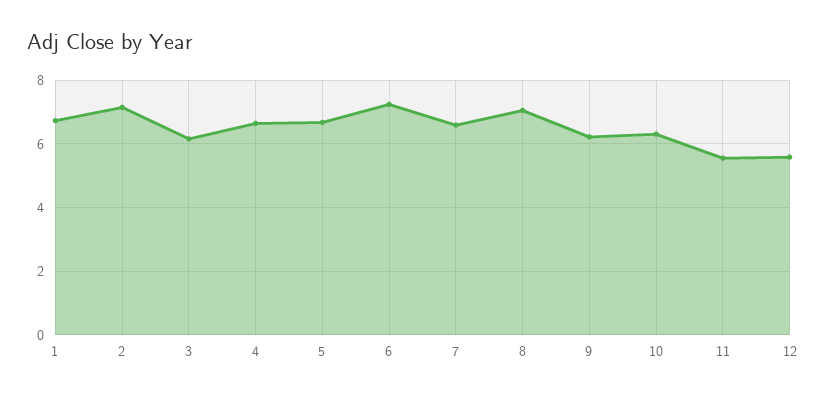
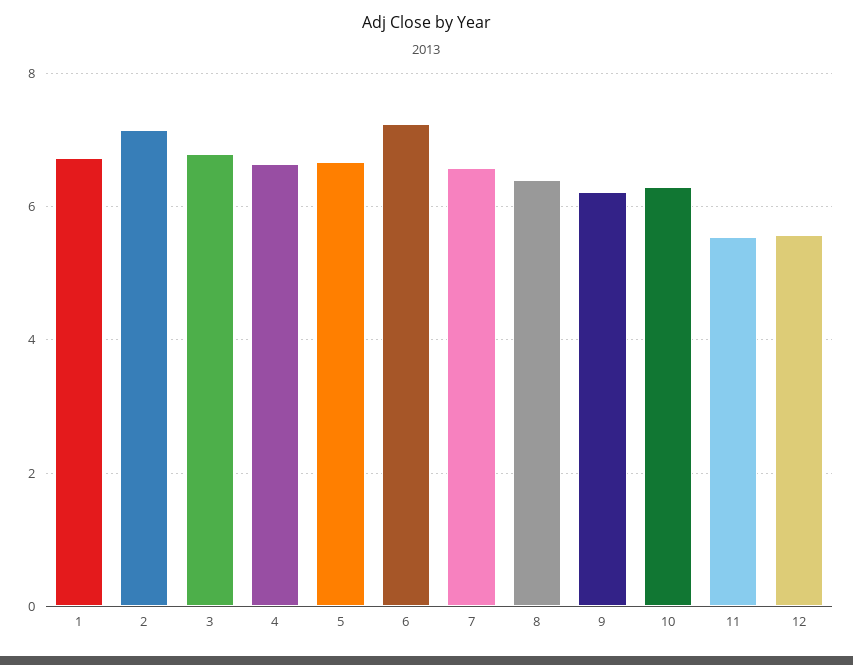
3: 6.2 -> 6.8
8: 7 -> 6.4

